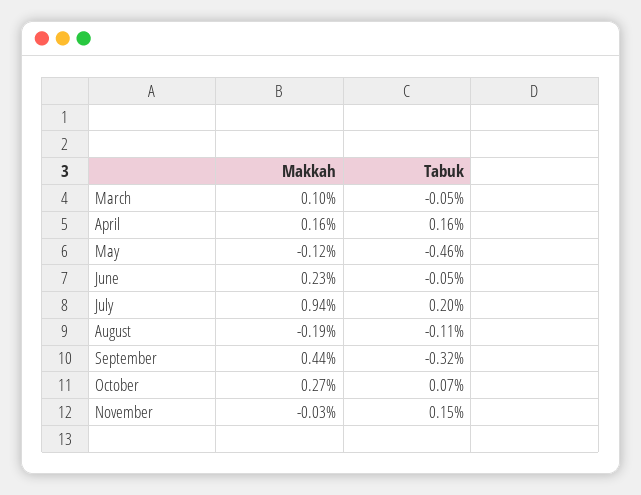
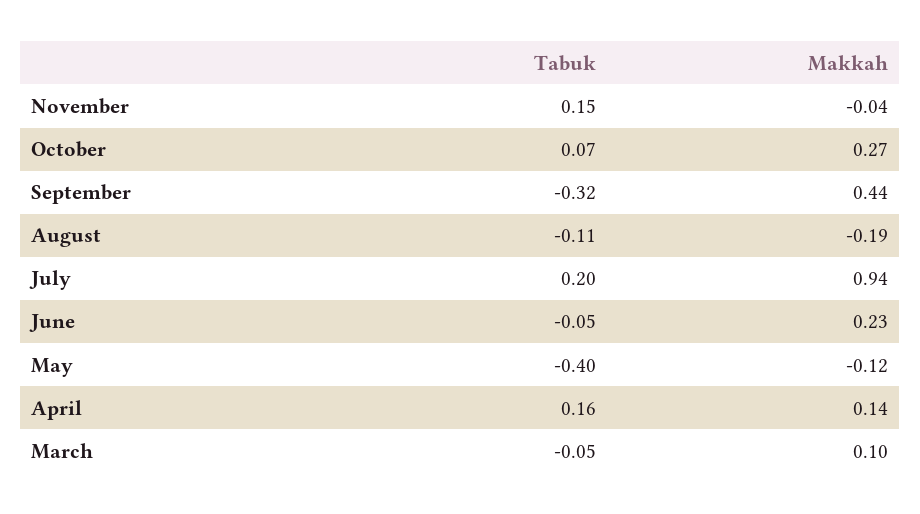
Makkah, April: 0.16 -> 0.14
Tabuk, May: -0.46 -> -0.4
Makkah, November: -0.03 -> -0.04

